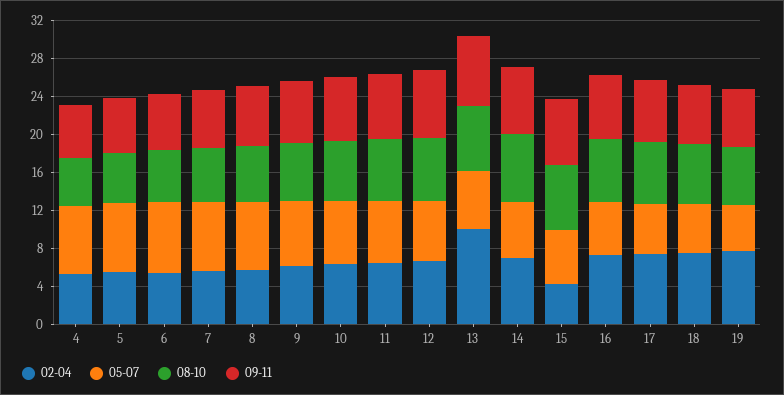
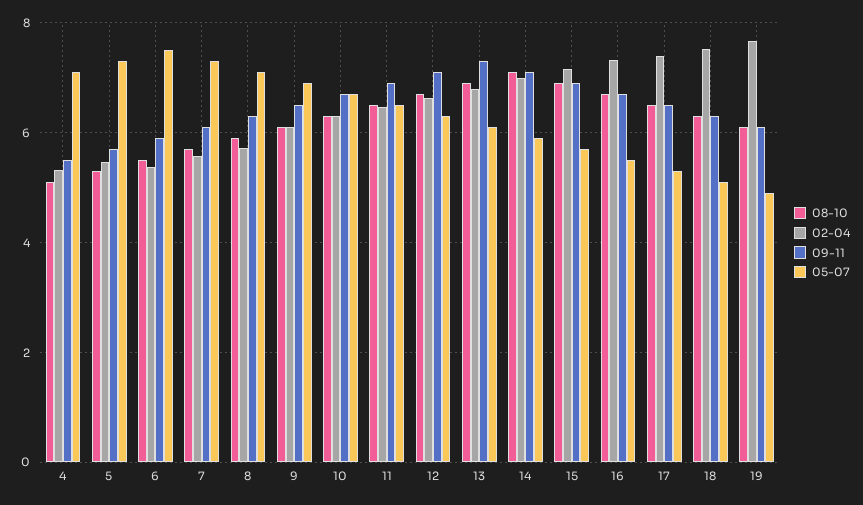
02-04, 13: 10 -> 6.8
02-04, 15: 4 -> 7.2

